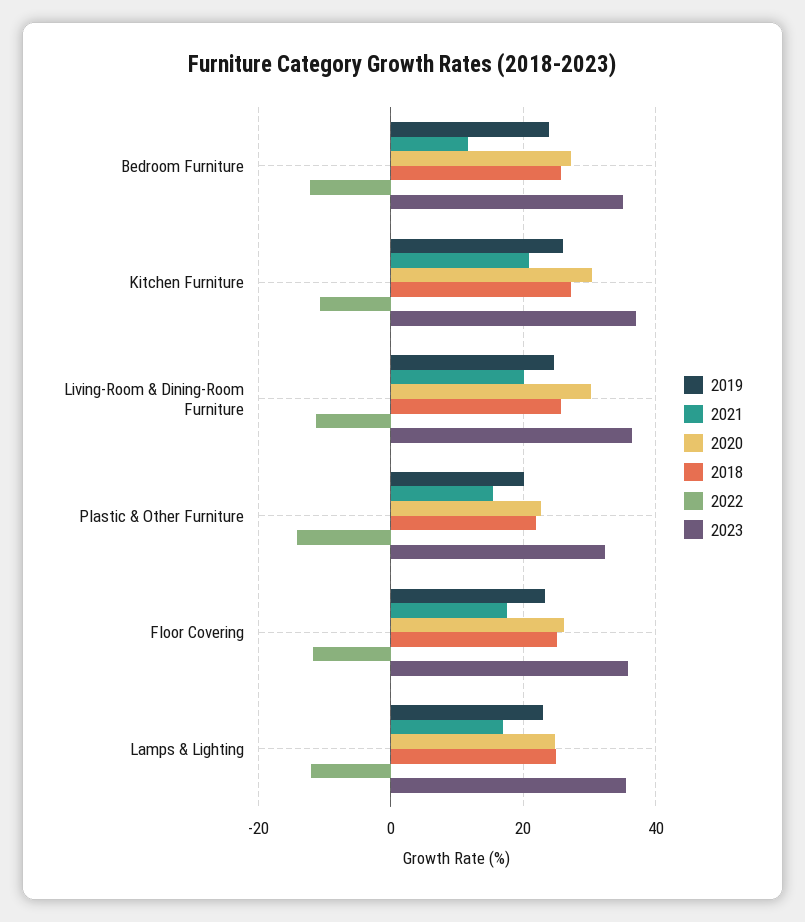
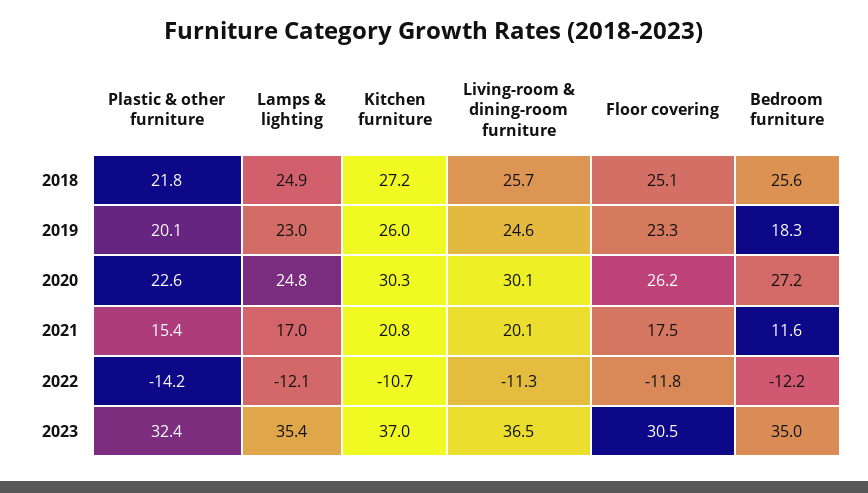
2019, Bedroom Furniture: 24 -> 18.3
2023, Floor Covering: 36 -> 30.5

